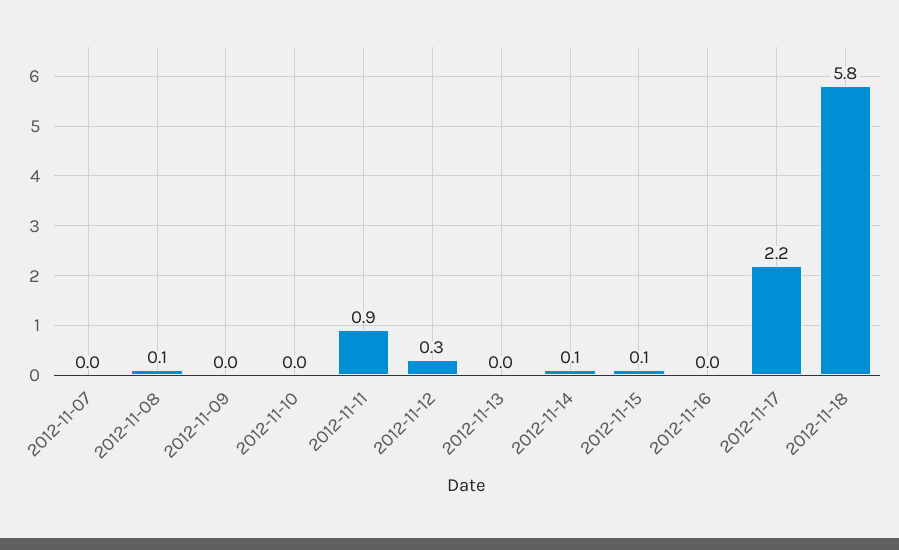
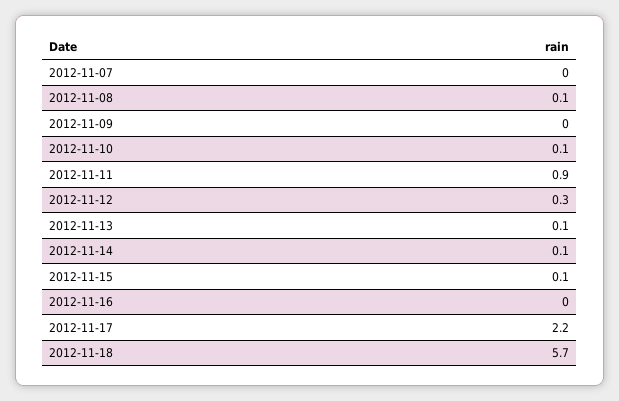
2012-11-10: 0 -> 0.1
2012-11-13: 0 -> 0.1
2012-11-18: 5.8 -> 5.7

